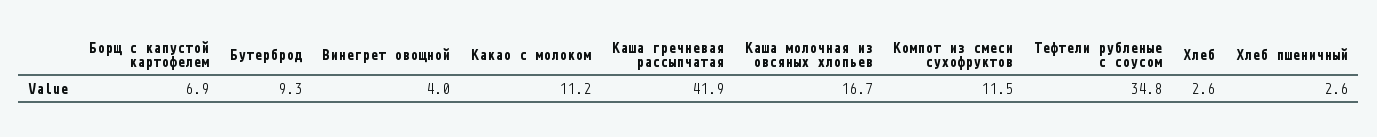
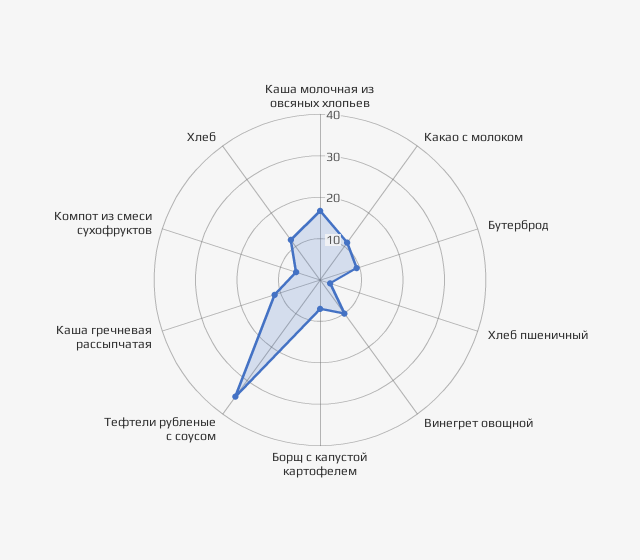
Винегрет овощной: 4 -> 10
Каша гречневая рассыпчатая: 41.9 -> 12
Компот из смеси сухофруктов: 11.5 -> 6
Хлеб: 2.6 -> 12

